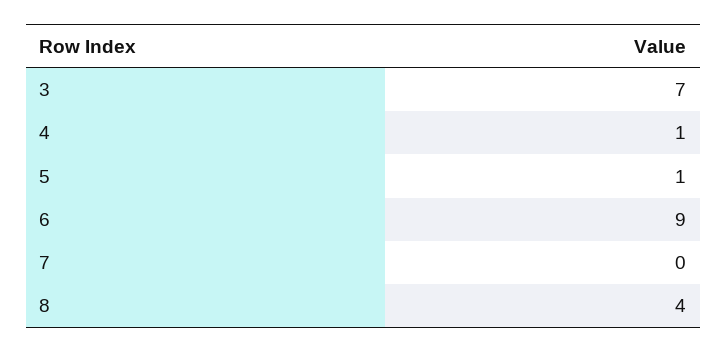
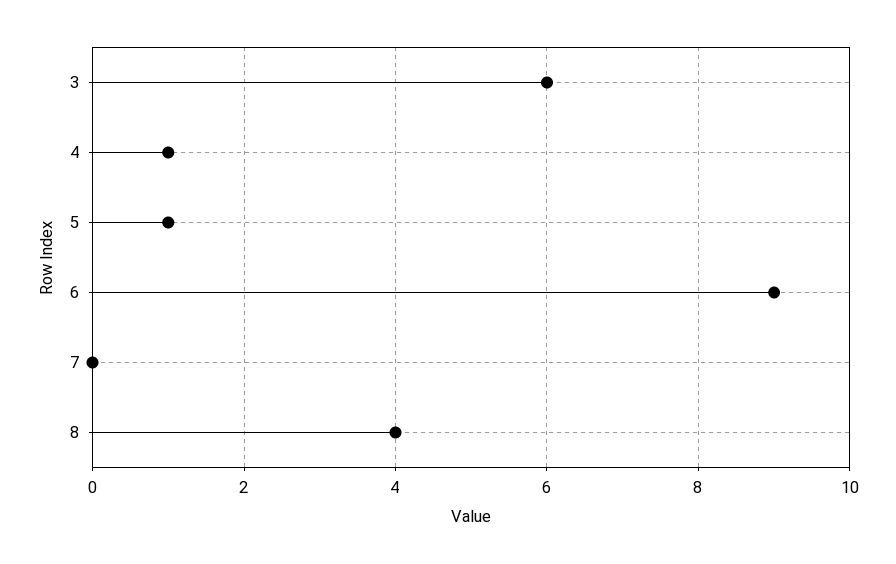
3: 7 -> 6

